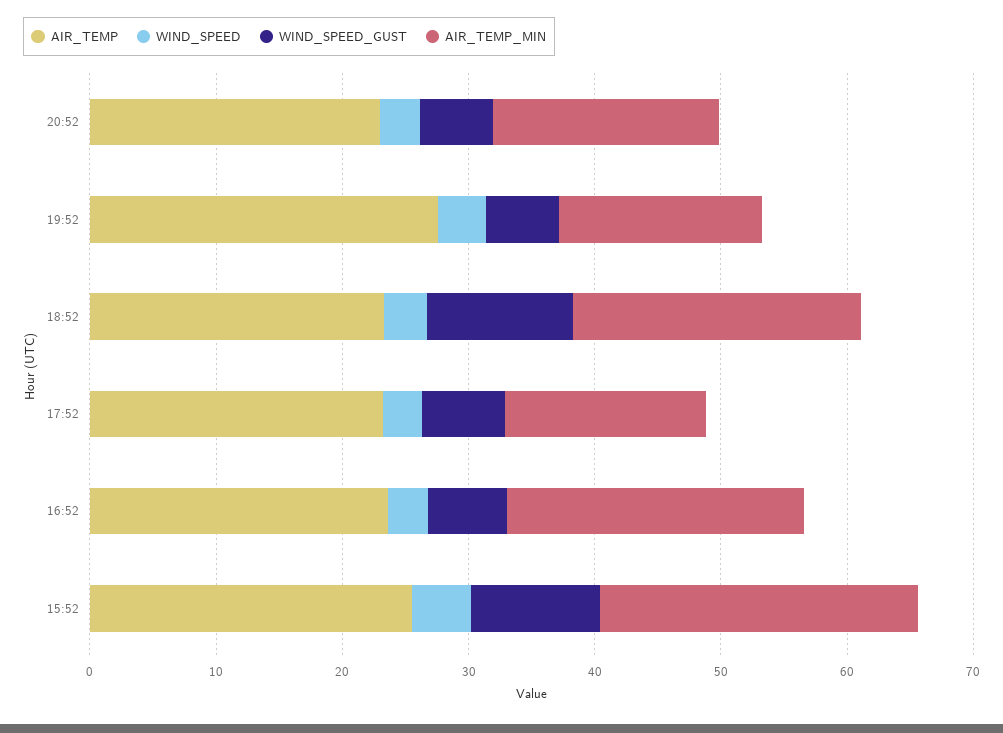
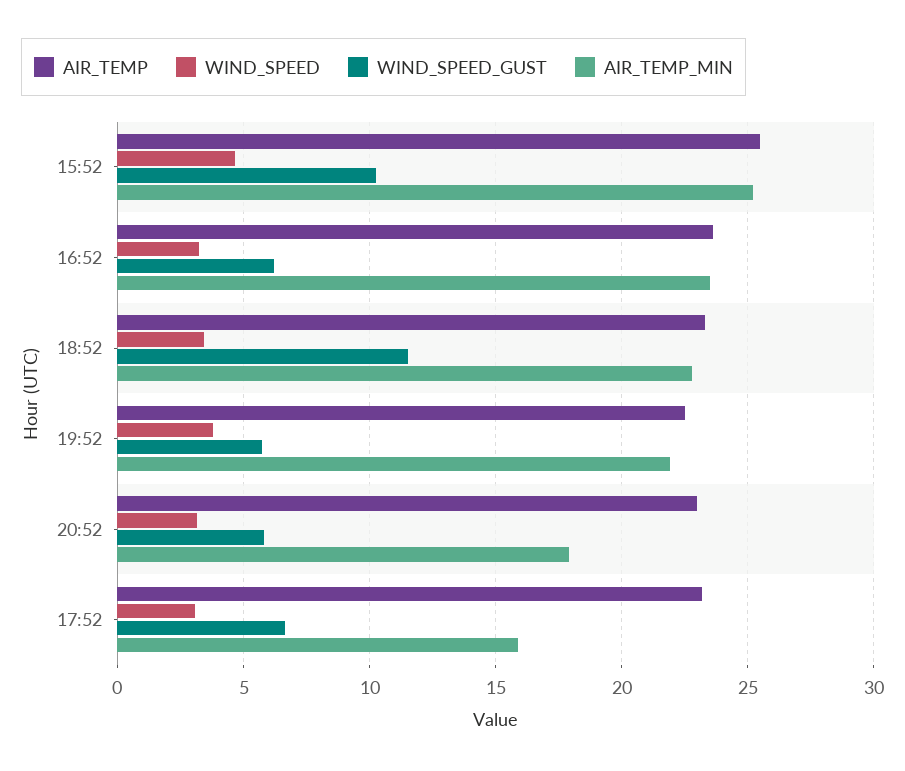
AIR_TEMP, 19:52: 28 -> 22.5
AIR_TEMP_MIN, 19:52: 16 -> 22

